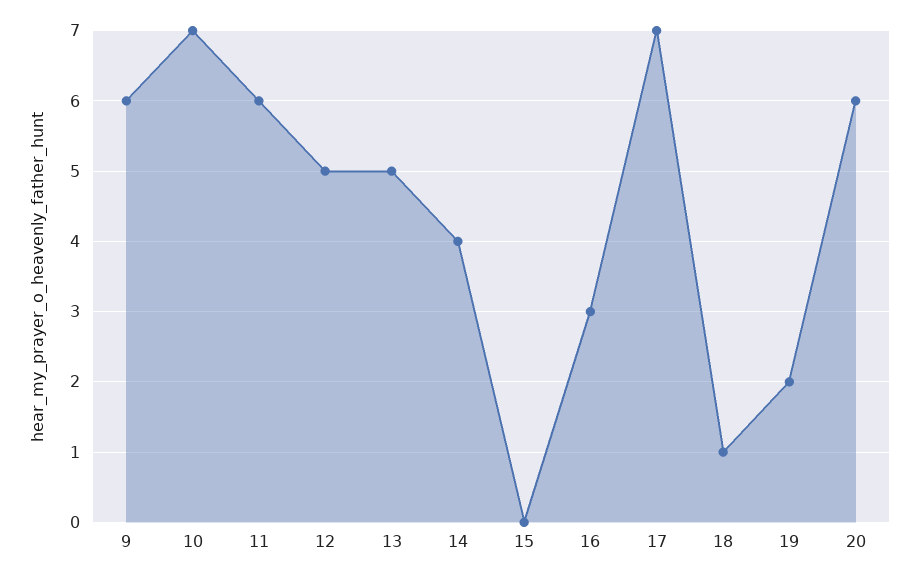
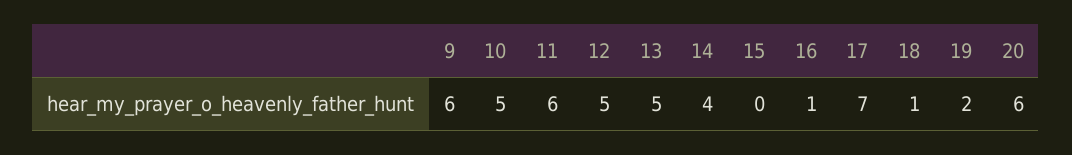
10: 7 -> 5
16: 3 -> 1

